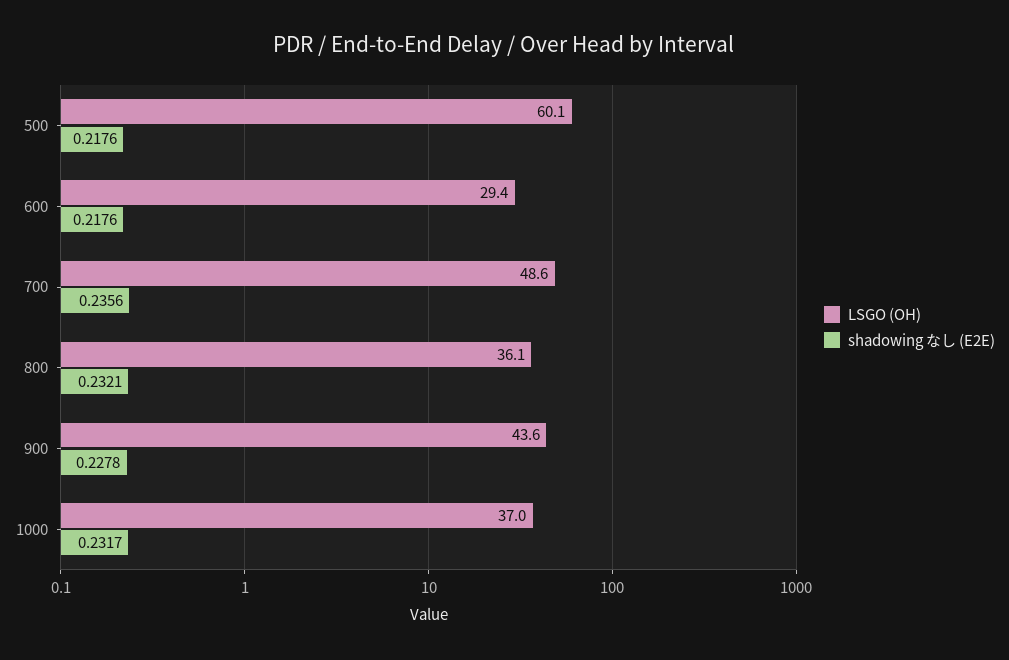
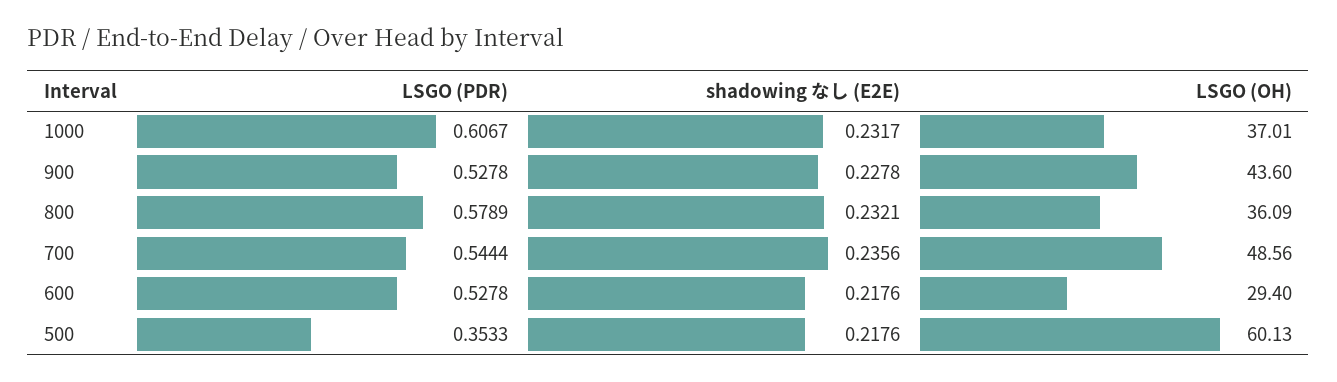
LSGO (PDR), 1000: none -> 0.6067
LSGO (PDR), 900: none -> 0.5278
LSGO (PDR), 800: none -> 0.5789
LSGO (PDR), 700: none -> 0.5444
LSGO (PDR), 600: none -> 0.5278
LSGO (PDR), 500: none -> 0.3533

